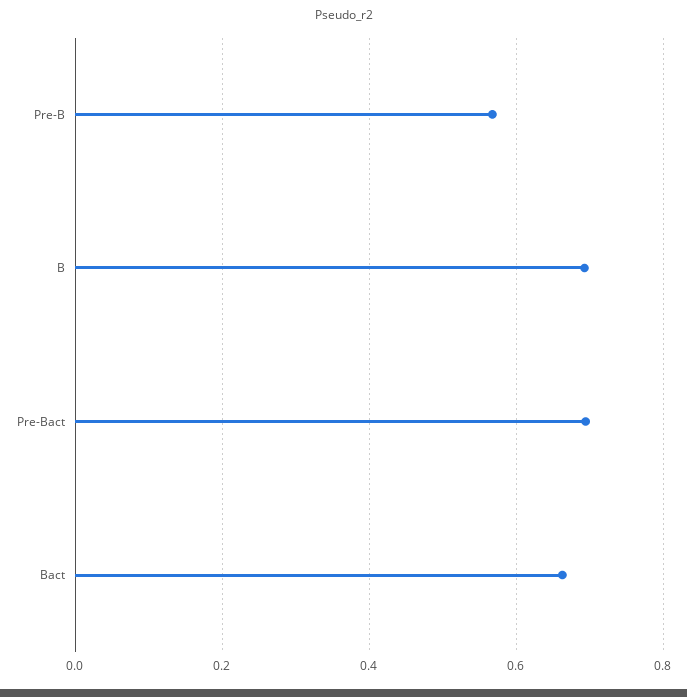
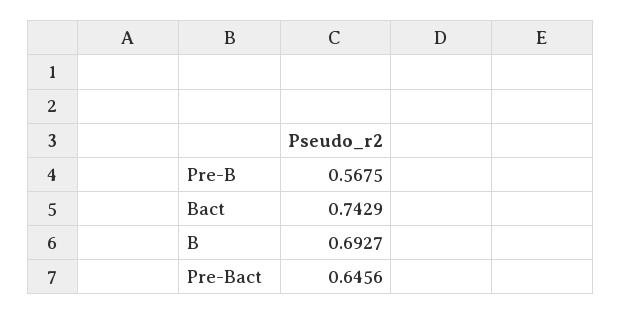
Pre-Bact: 0.7 -> 0.6456
Bact: 0.66 -> 0.7429

